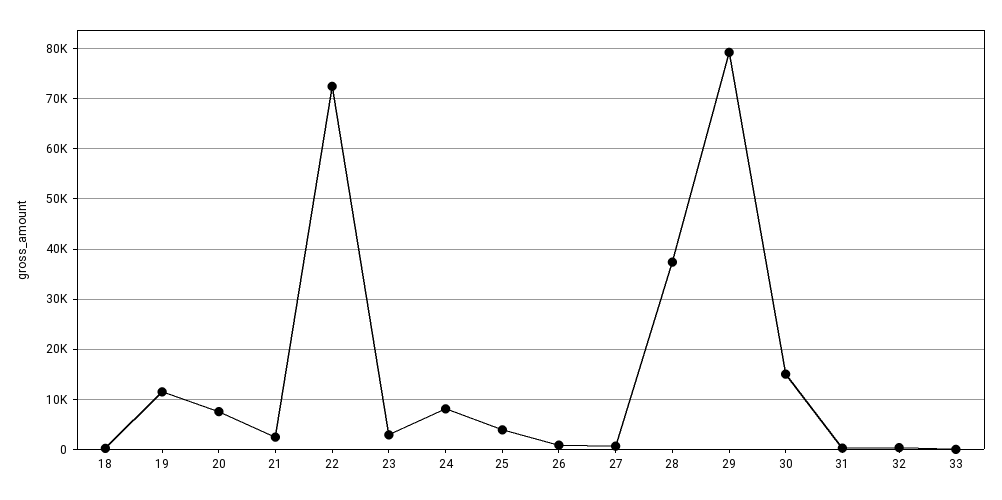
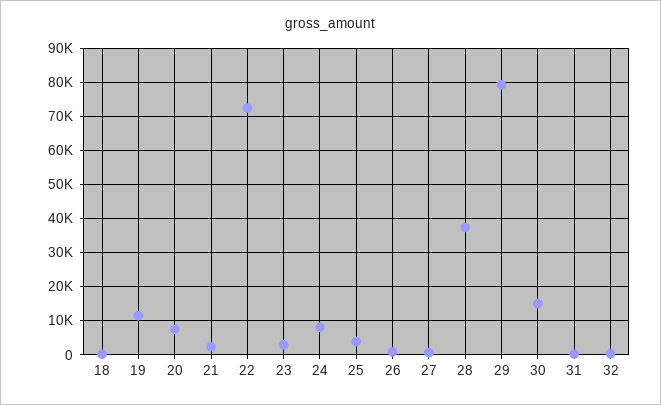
33: 0 -> none

